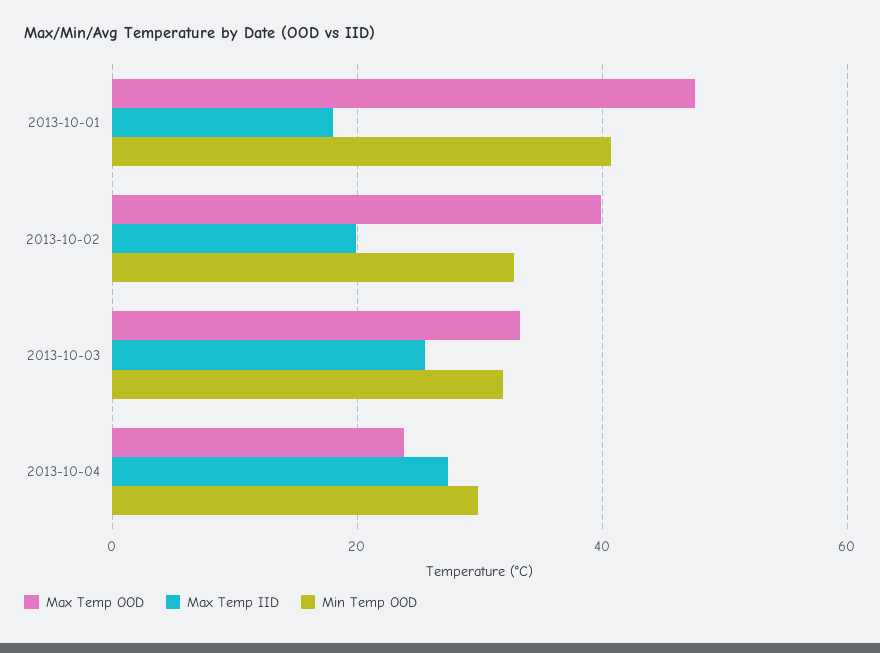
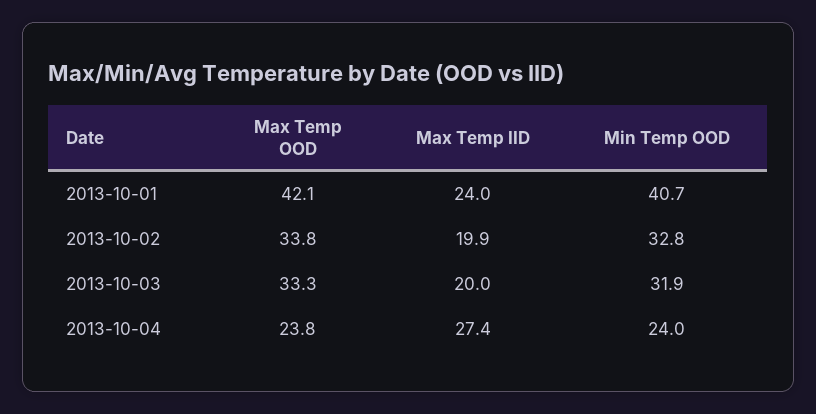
Max Temp OOD, 2013-10-01: 48 -> 42.1
Max Temp IID, 2013-10-01: 18 -> 24
Max Temp OOD, 2013-10-02: 40 -> 33.8
Max Temp IID, 2013-10-03: 26 -> 20
Min Temp OOD, 2013-10-04: 30 -> 24

